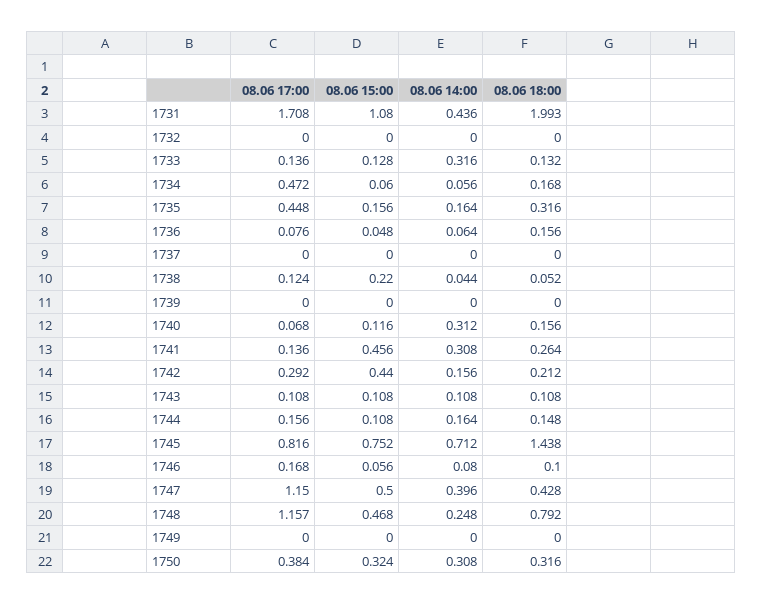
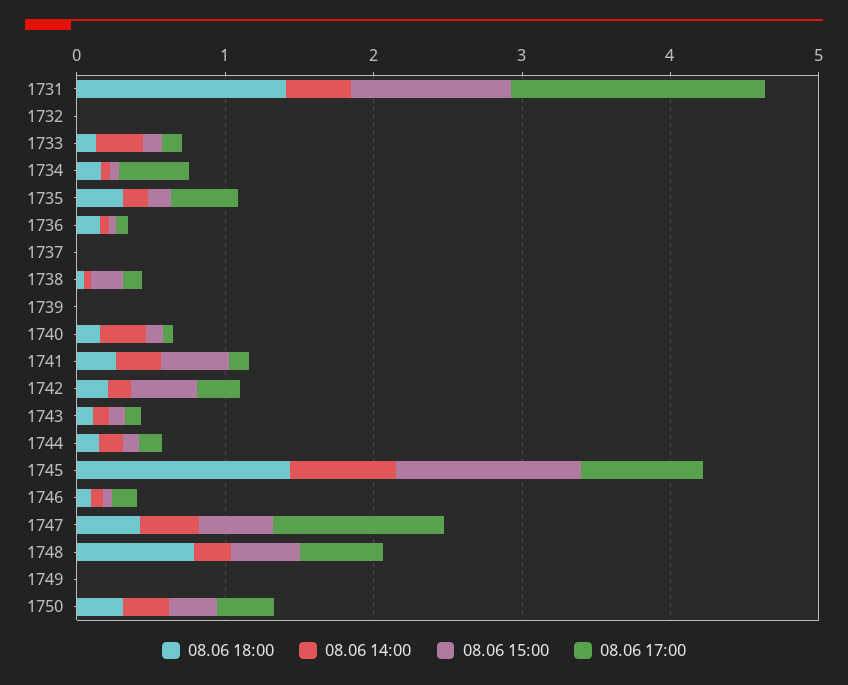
08.06 18:00, 1731: 1.993 -> 1.4
08.06 15:00, 1745: 0.752 -> 1.2
08.06 17:00, 1748: 1.157 -> 0.6

